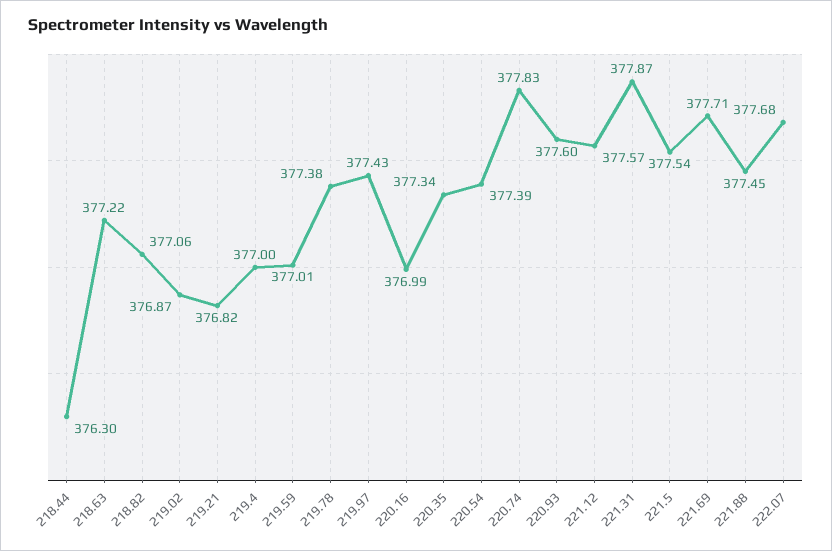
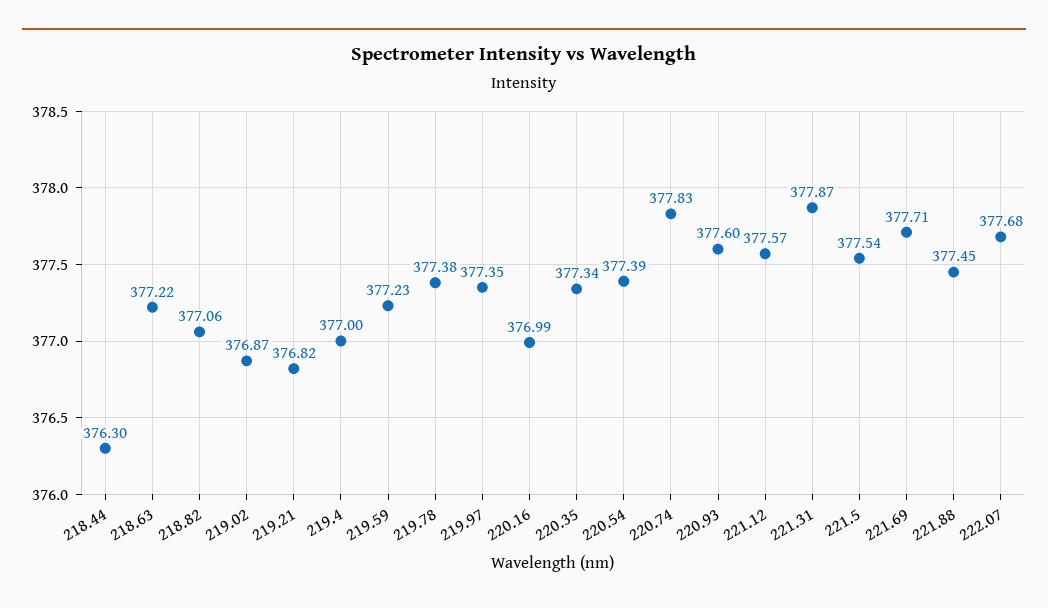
219.59: 377.01 -> 377.23
219.97: 377.43 -> 377.35

